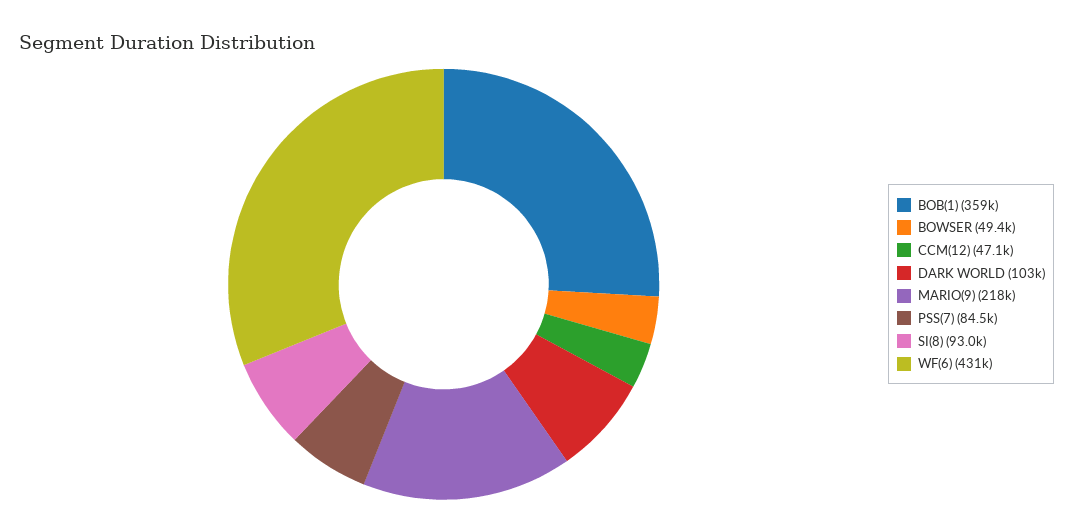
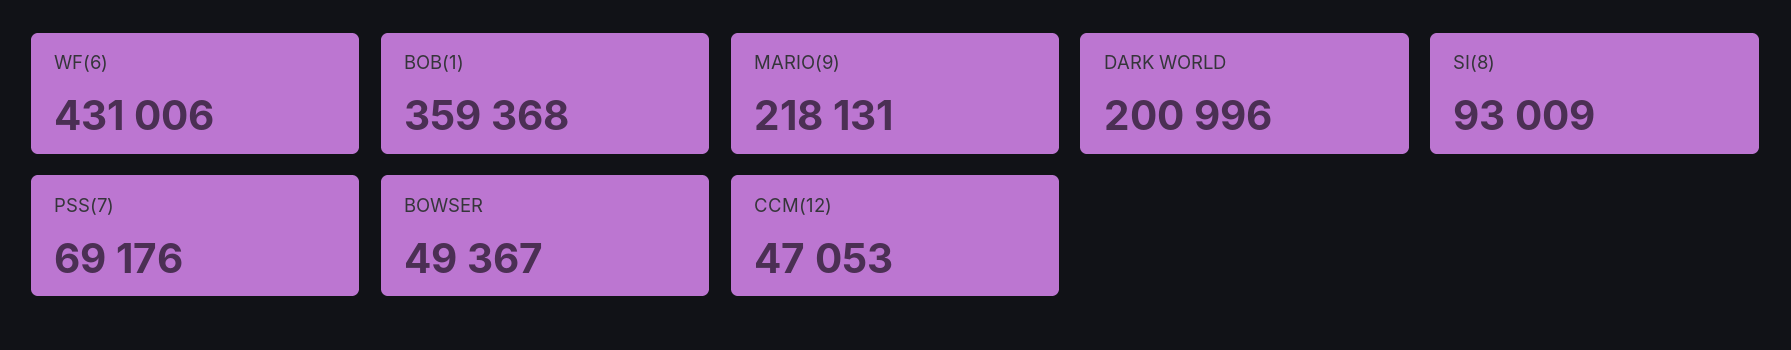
DARK WORLD: 103000 -> 200996
PSS(7): 84500 -> 69176

